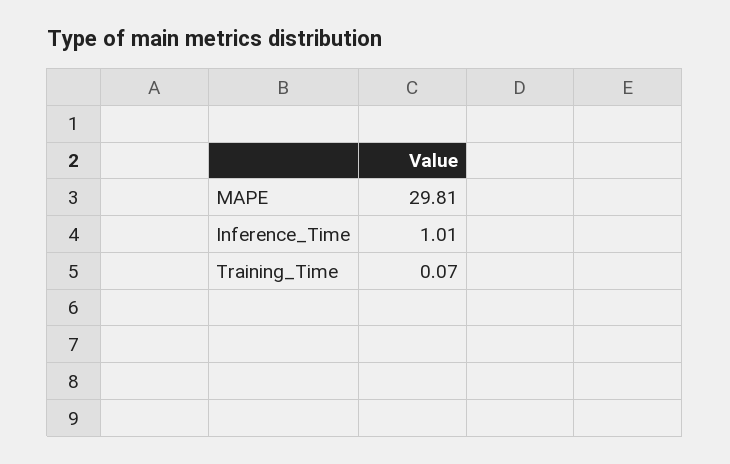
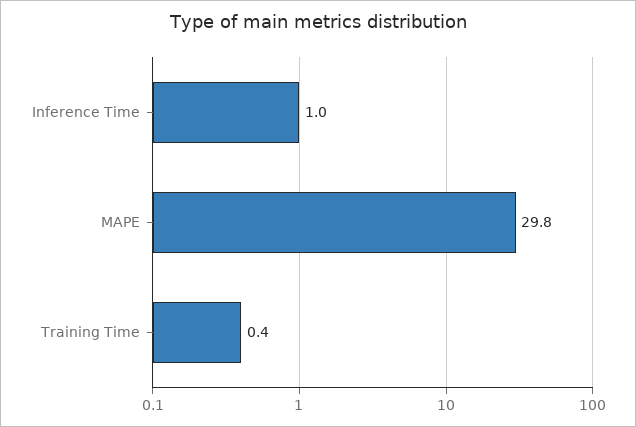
Training_Time: 0.07 -> 0.4

